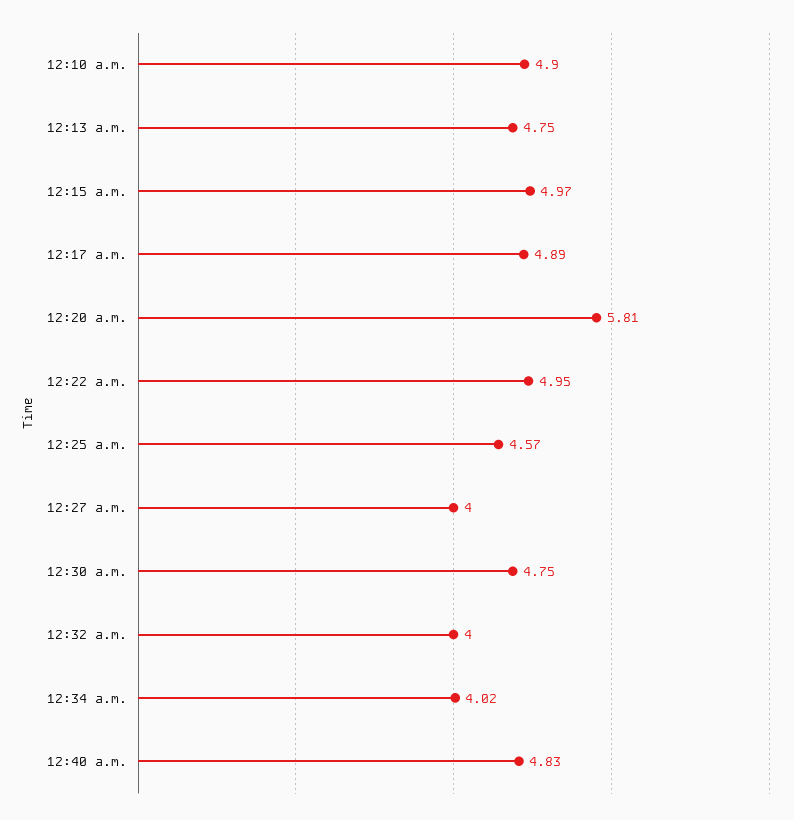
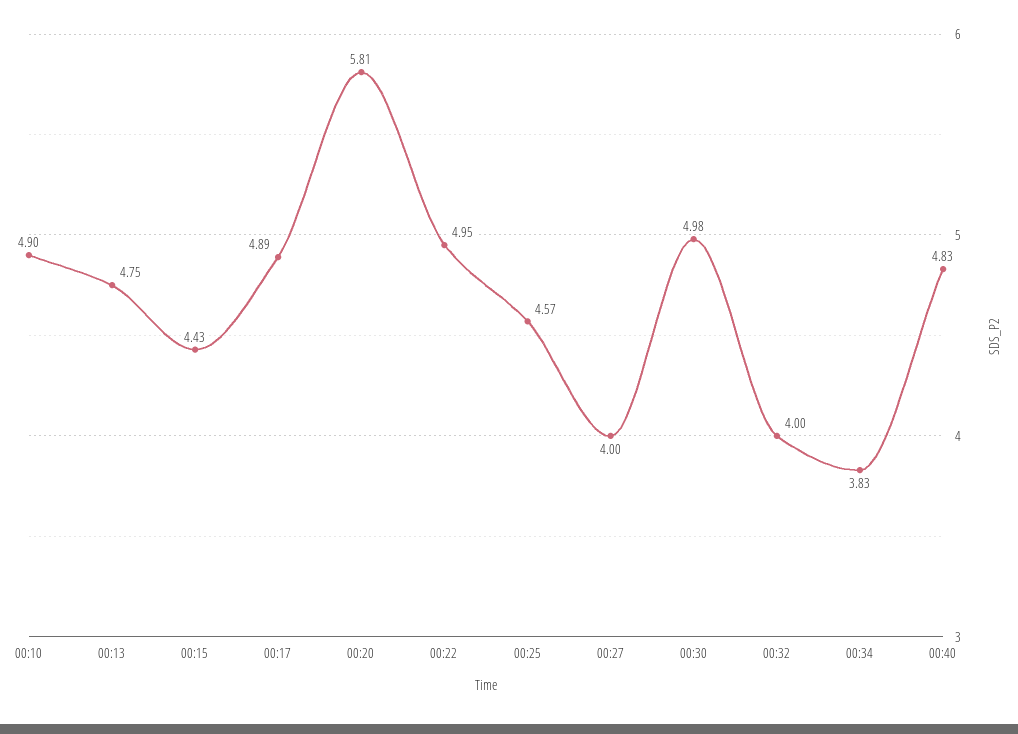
12:15 a.m.: 4.97 -> 4.43
12:30 a.m.: 4.75 -> 4.98
12:34 a.m.: 4.02 -> 3.83

